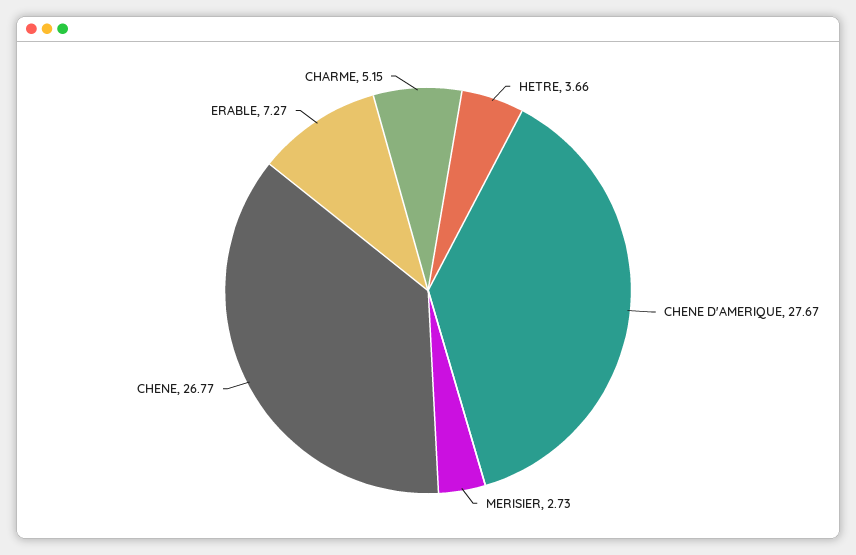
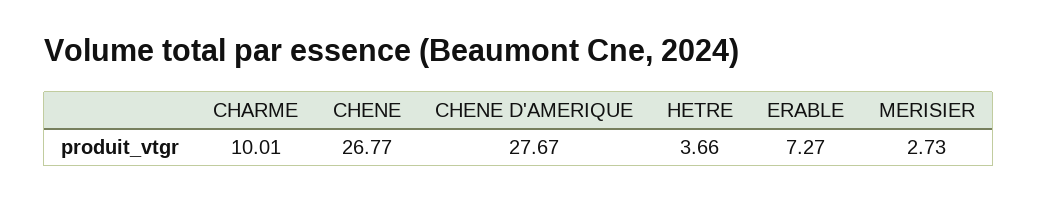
CHARME: 5.15 -> 10.01

